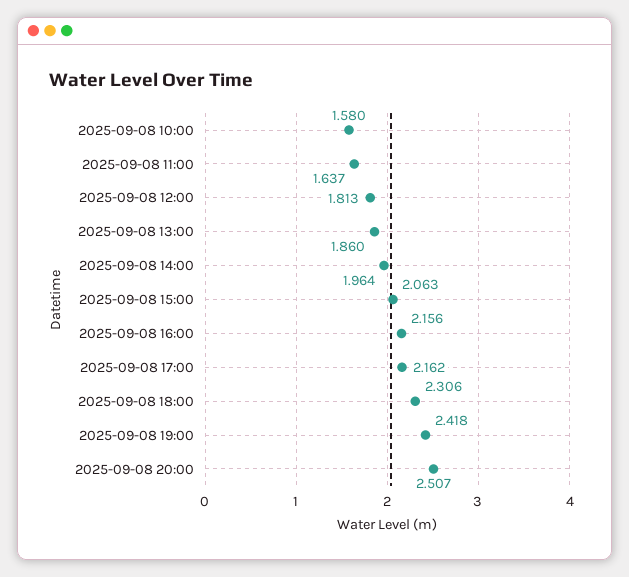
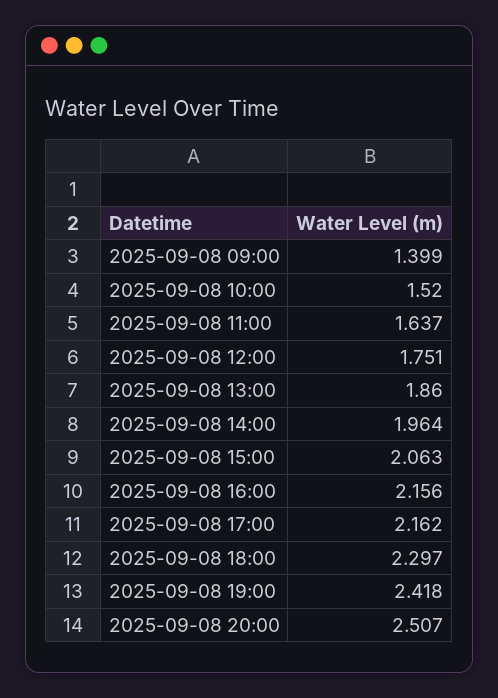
2025-09-08 10:00: 1.58 -> 1.52
2025-09-08 12:00: 1.813 -> 1.751
2025-09-08 18:00: 2.306 -> 2.297
2025-09-08 09:00: none -> 1.399

